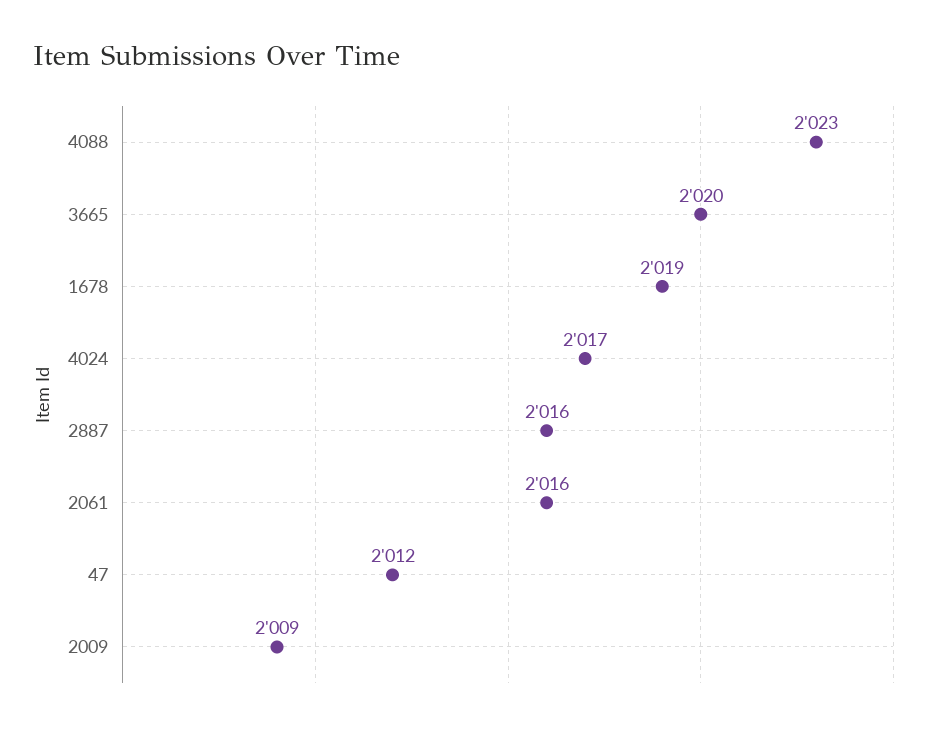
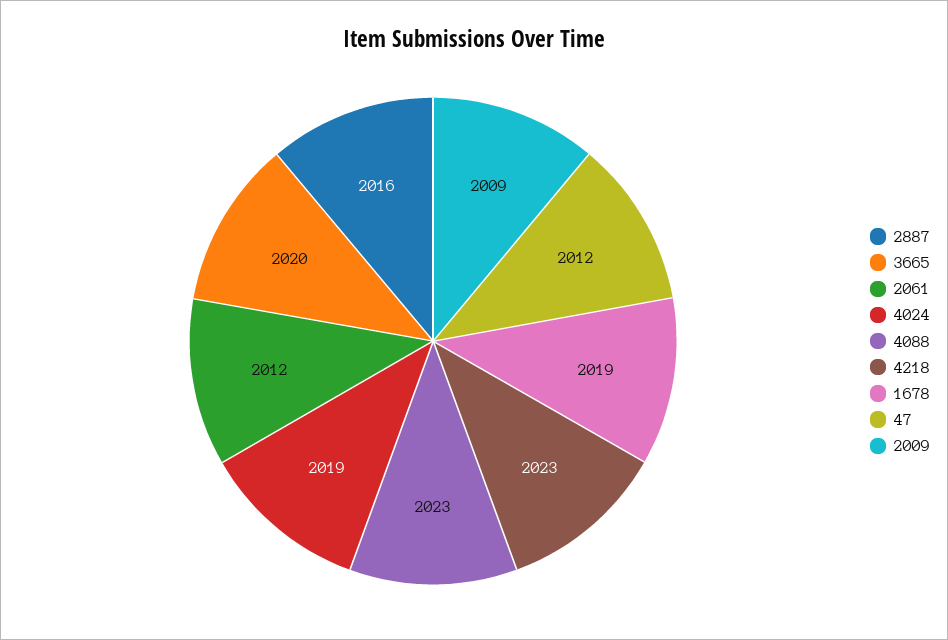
4024: 2017 -> 2019
2061: 2016 -> 2012
4218: none -> 2023

